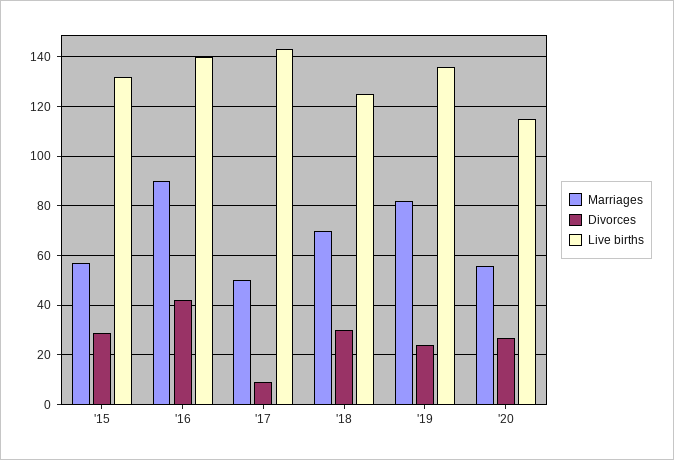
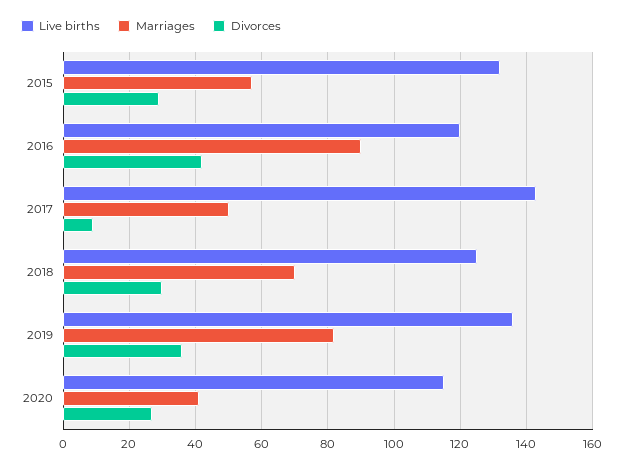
Live births, '16: 140 -> 120
Divorces, '19: 25 -> 35
Marriages, '20: 55 -> 40

